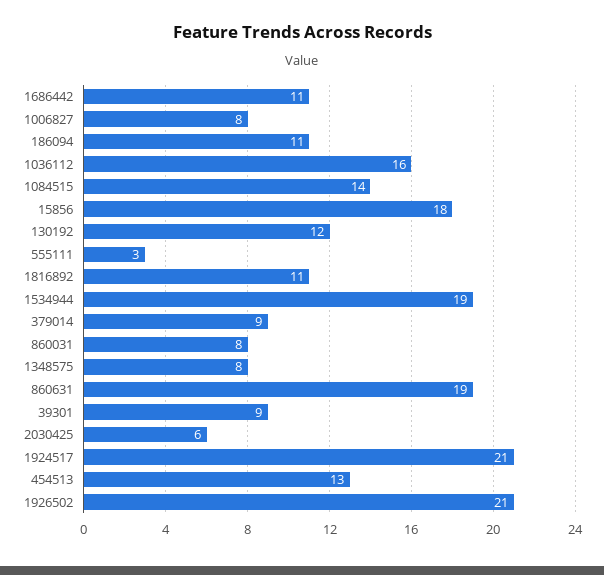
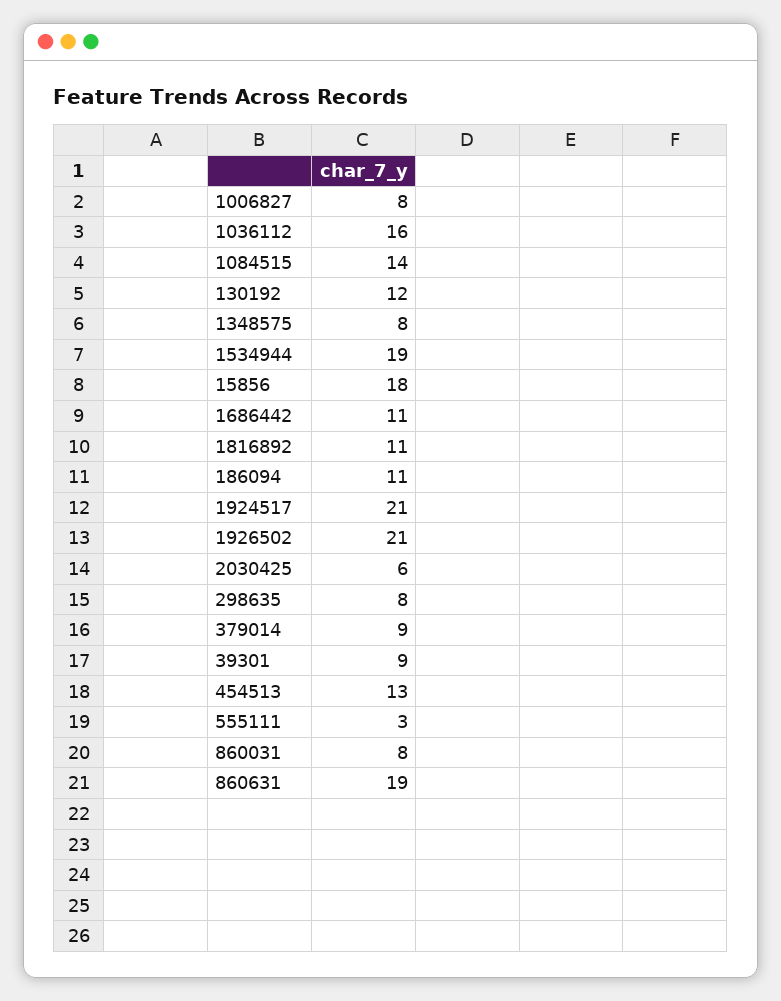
298635: none -> 8

